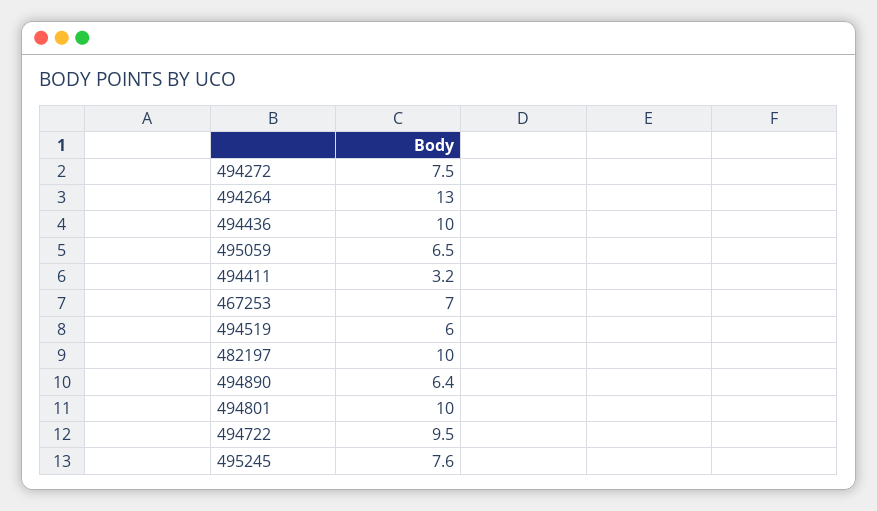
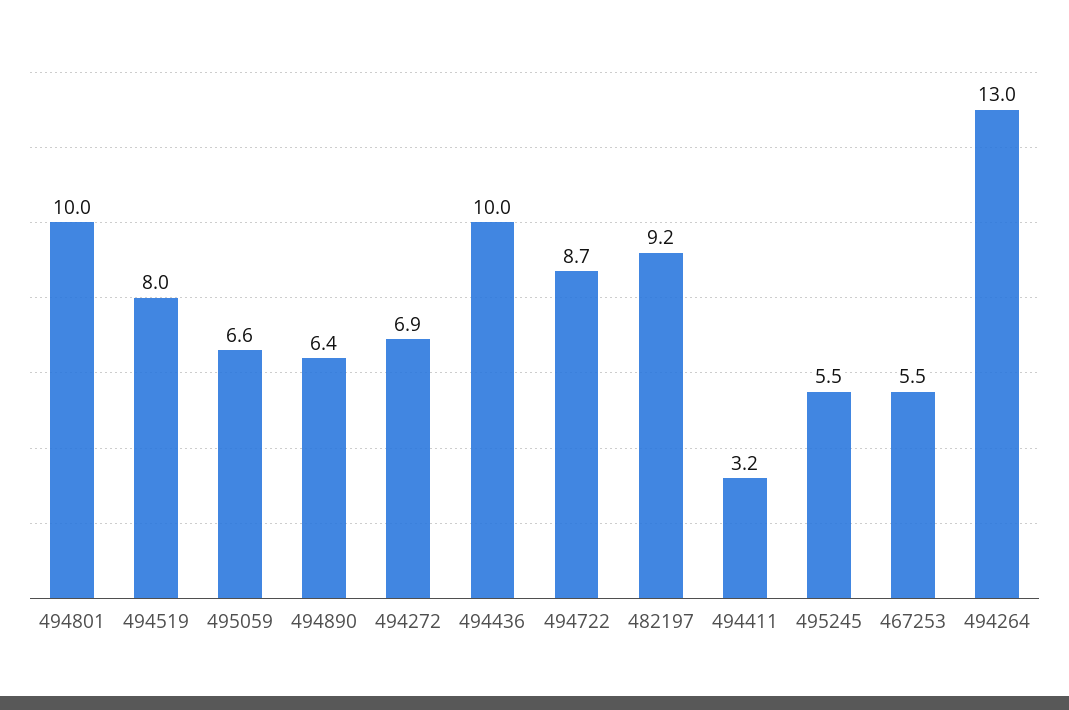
494272: 7.5 -> 6.9
495059: 6.5 -> 6.6
467253: 7 -> 5.5
494519: 6 -> 8
482197: 10 -> 9.2
494722: 9.5 -> 8.7
495245: 7.6 -> 5.5

